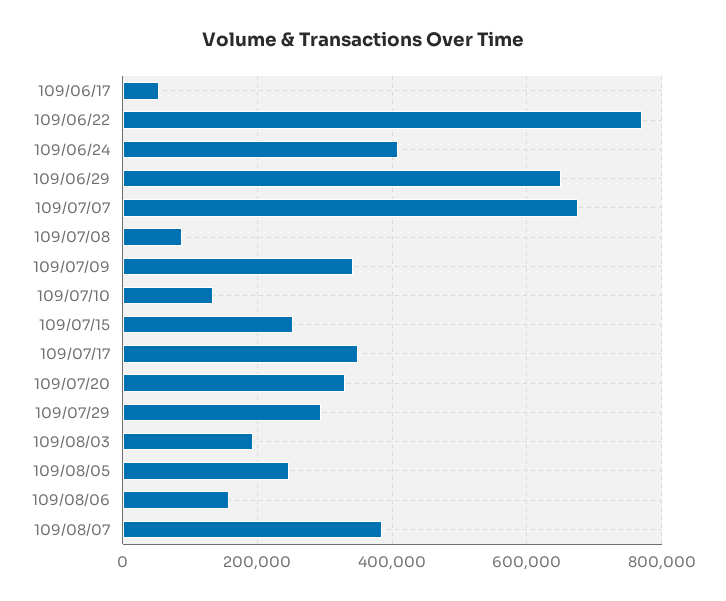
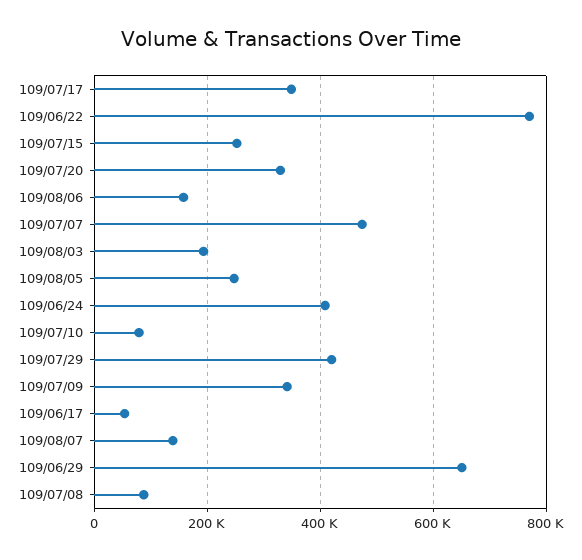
109/07/07: 680000 -> 480000
109/07/10: 140000 -> 80000
109/07/29: 300000 -> 420000
109/08/07: 380000 -> 140000

